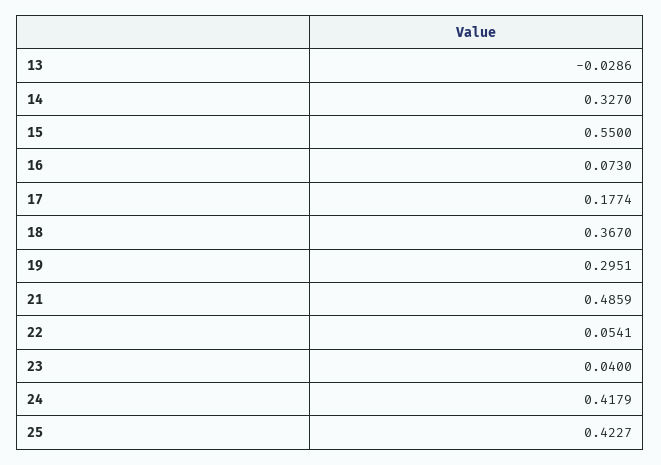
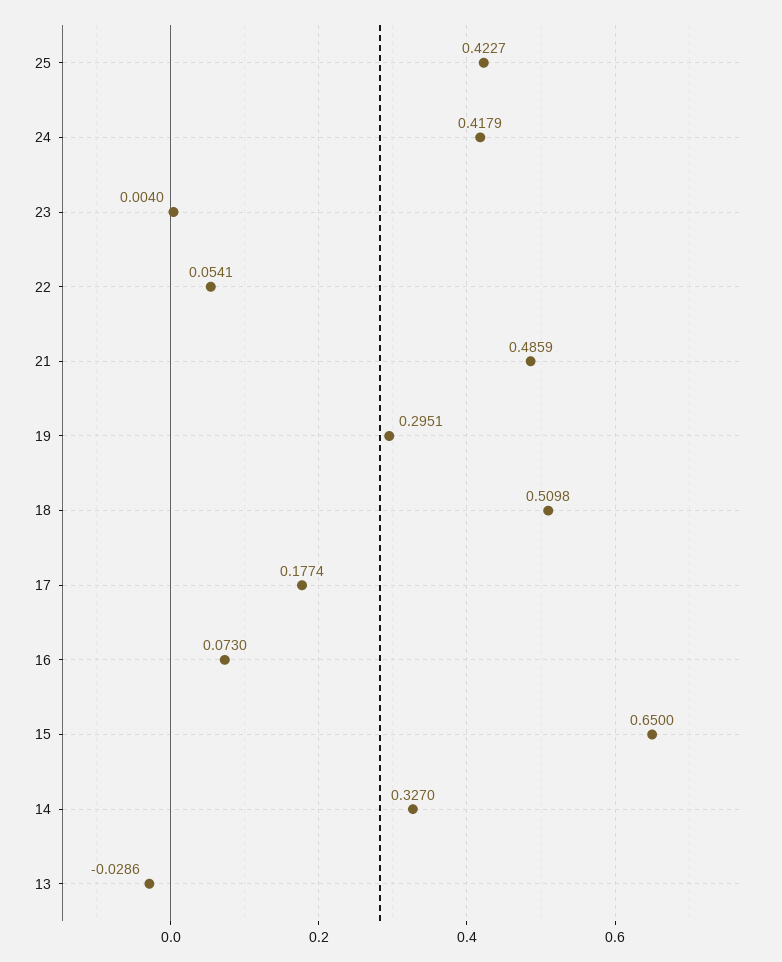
15: 0.55 -> 0.65
18: 0.367 -> 0.5098
23: 0.04 -> 0.004

